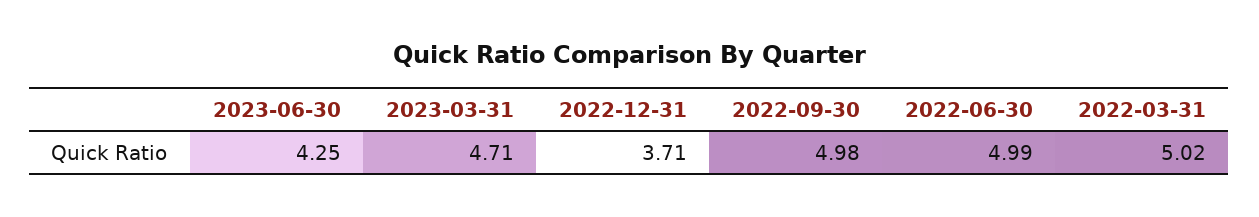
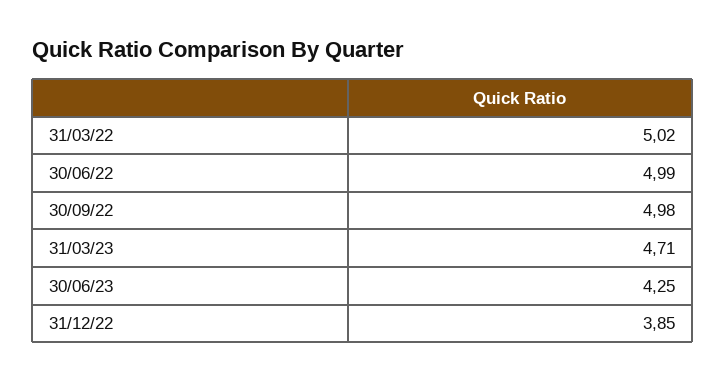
2022-12-31: 3.71 -> 3.85

